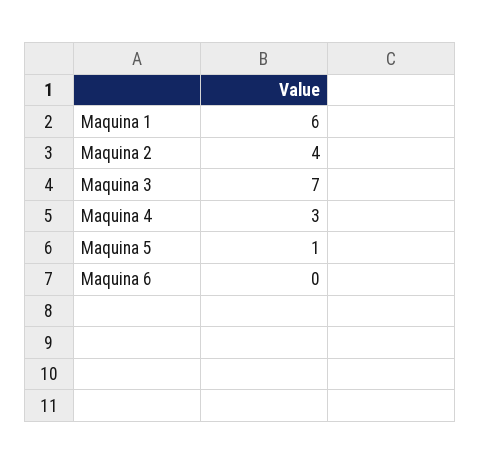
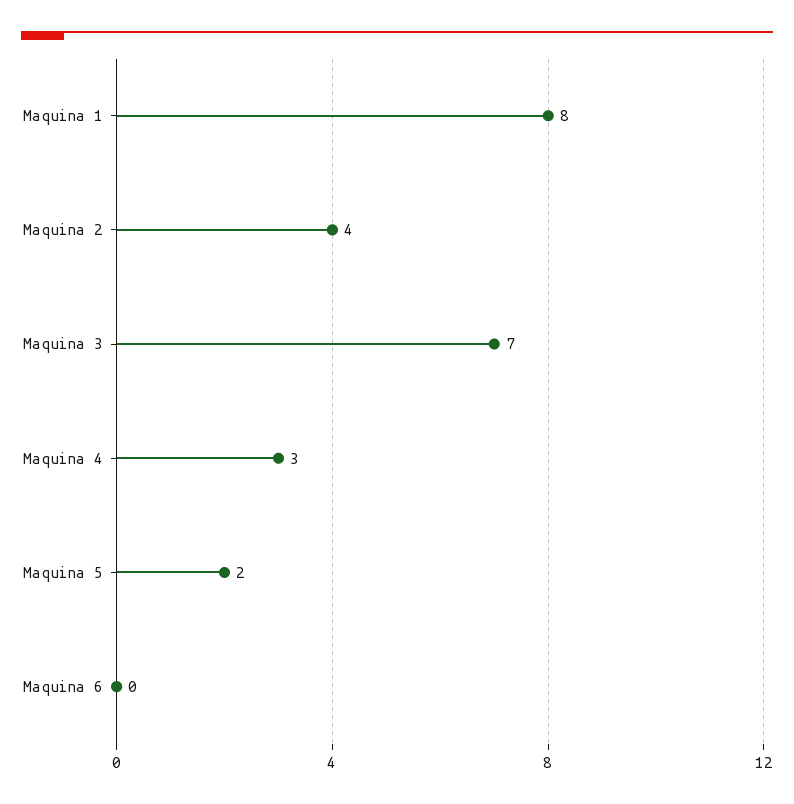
Maquina 1: 6 -> 8
Maquina 5: 1 -> 2

